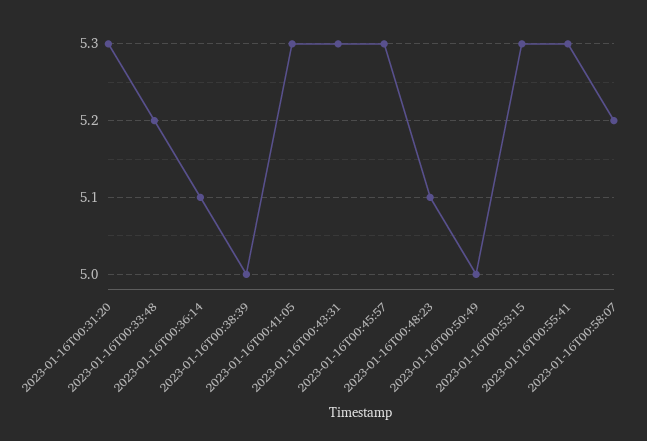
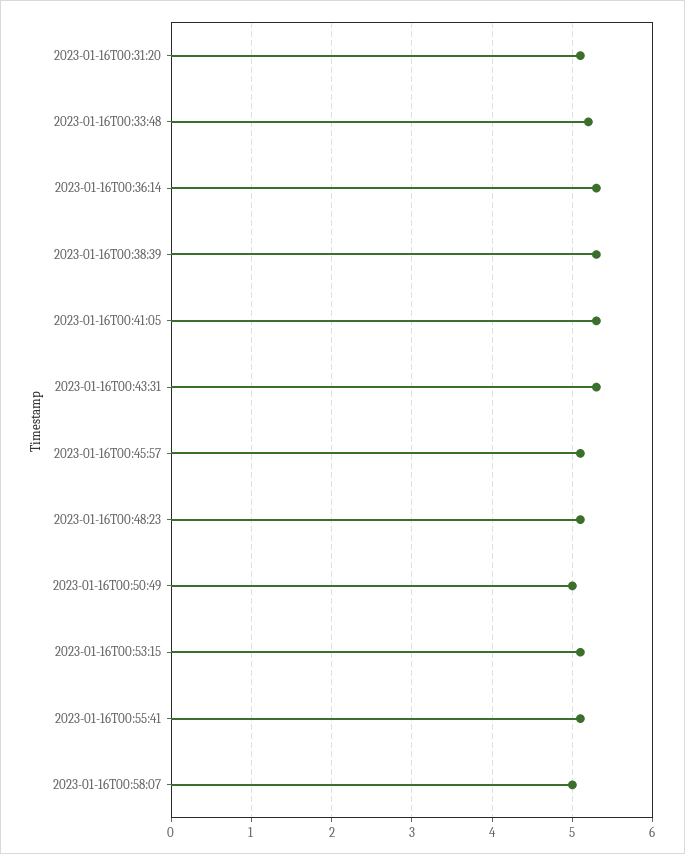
2023-01-16T00:31:20: 5.3 -> 5.1
2023-01-16T00:36:14: 5.1 -> 5.3
2023-01-16T00:38:39: 5 -> 5.3
2023-01-16T00:45:57: 5.3 -> 5.1
2023-01-16T00:53:15: 5.3 -> 5.1
2023-01-16T00:55:41: 5.3 -> 5.1
2023-01-16T00:58:07: 5.2 -> 5

